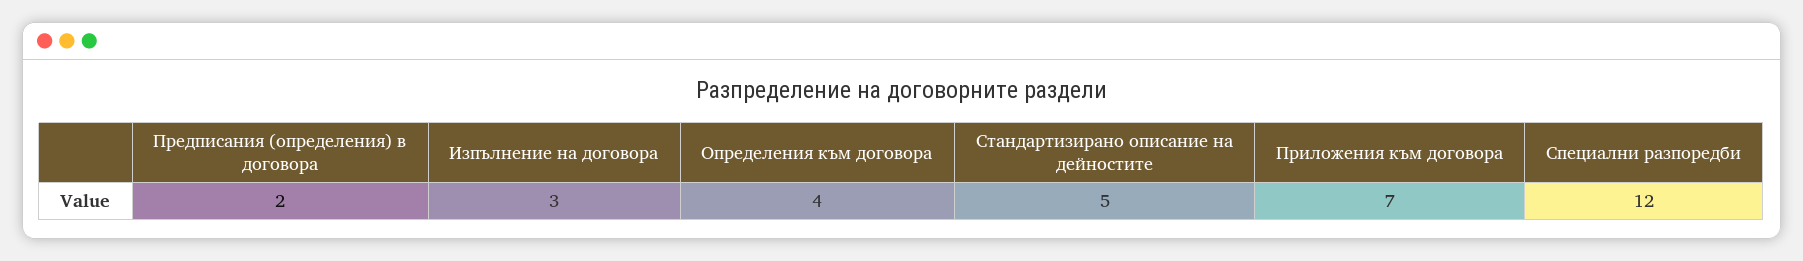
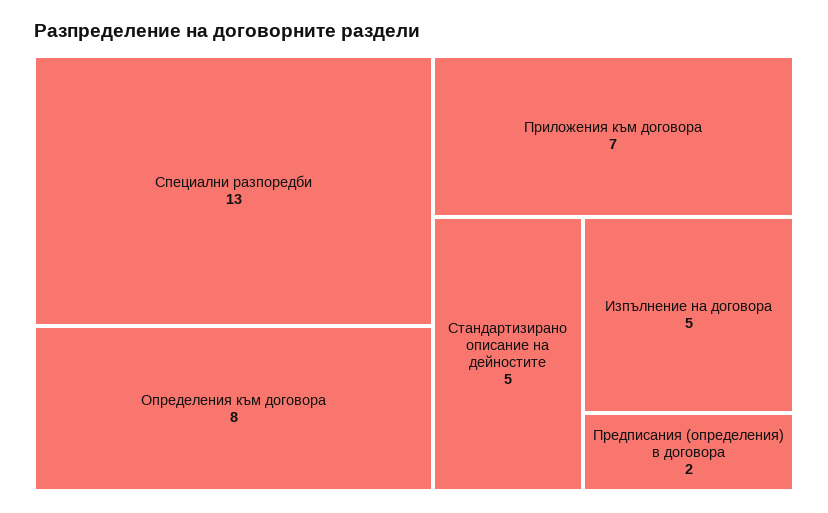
Изпълнение на договора: 3 -> 5
Определения към договора: 4 -> 8
Специални разпоредби: 12 -> 13

